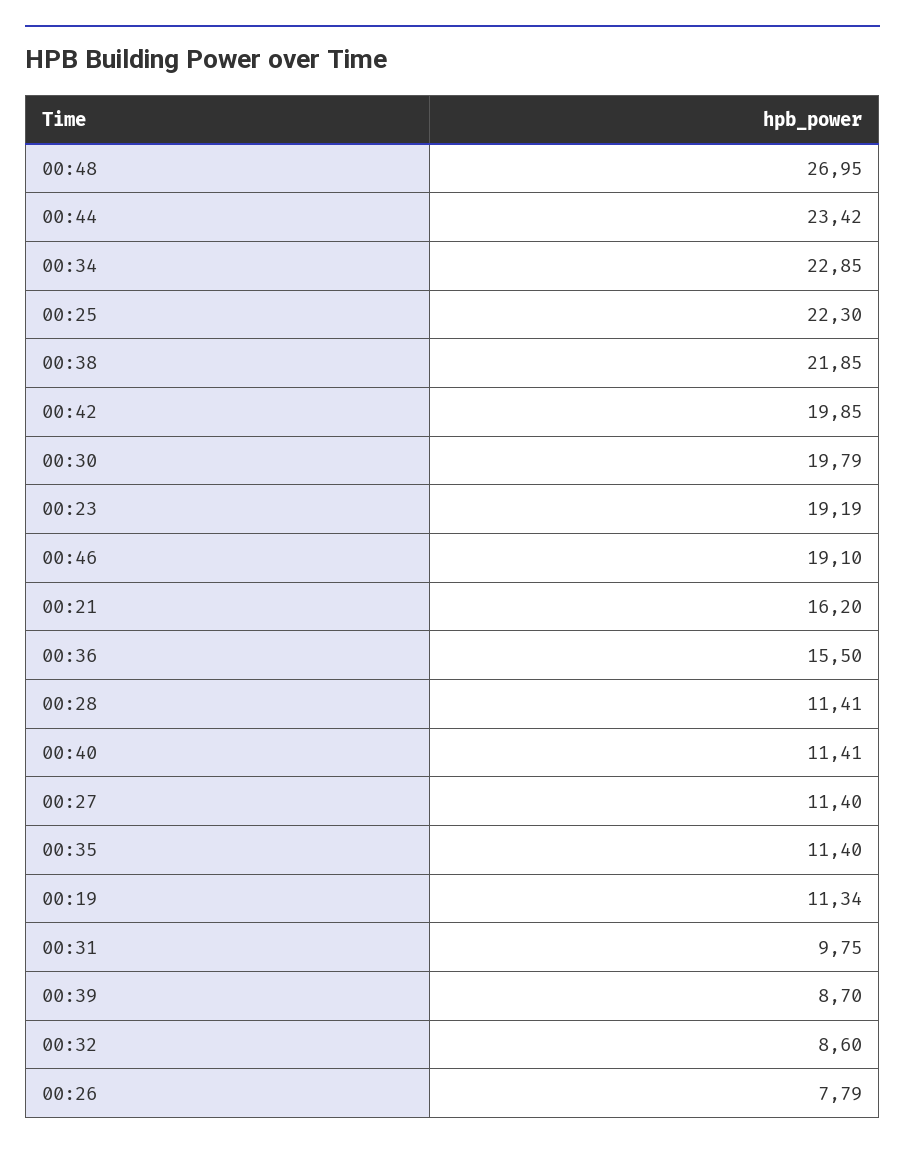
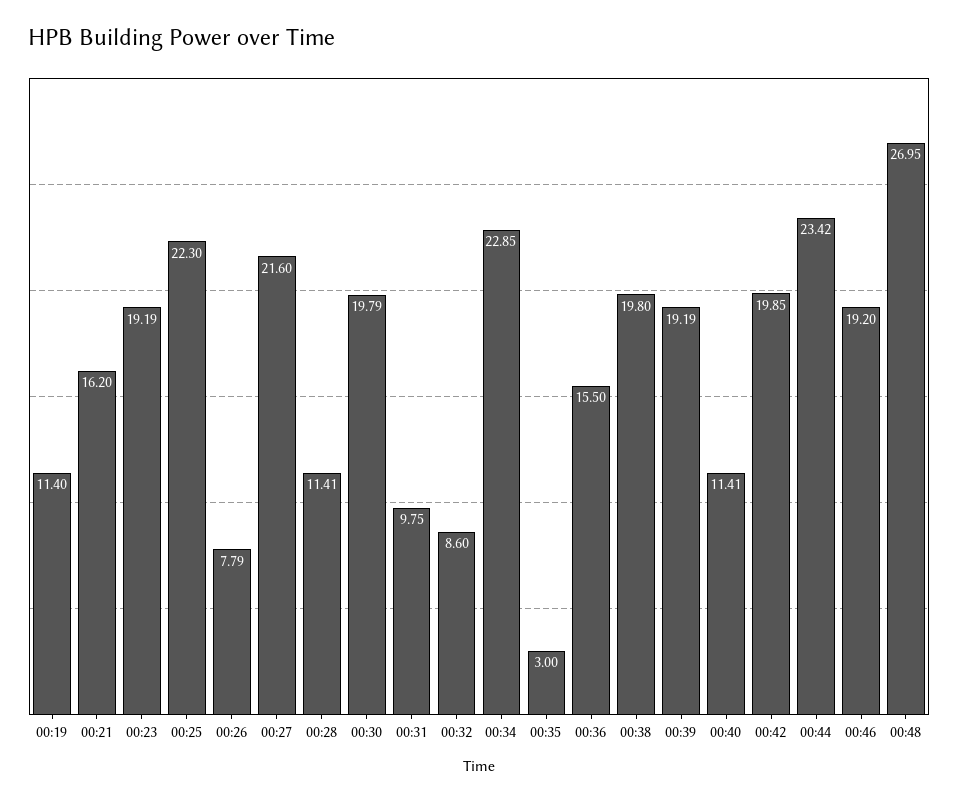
00:38: 21.85 -> 19.8
00:46: 19.1 -> 19.2
00:27: 11.4 -> 21.6
00:35: 11.4 -> 3
00:19: 11.34 -> 11.4
00:39: 8.7 -> 19.19

